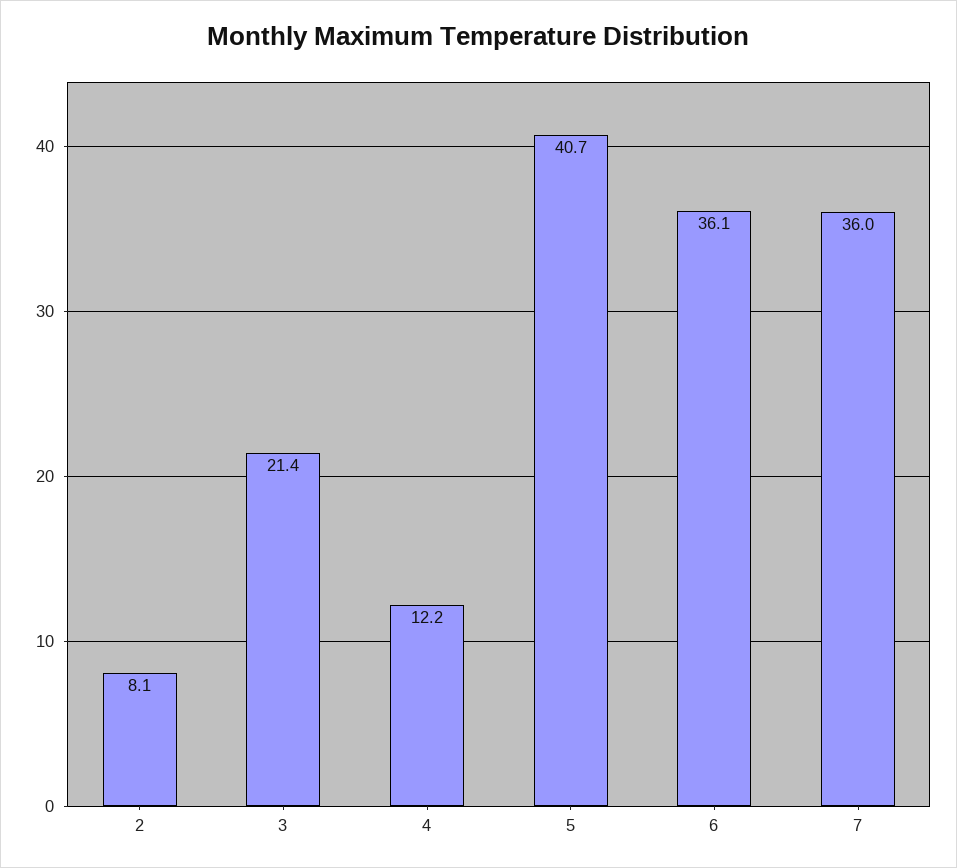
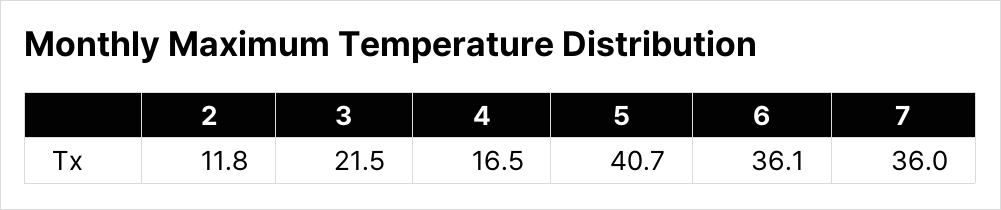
2: 8.1 -> 11.8
3: 21.4 -> 21.5
4: 12.2 -> 16.5

